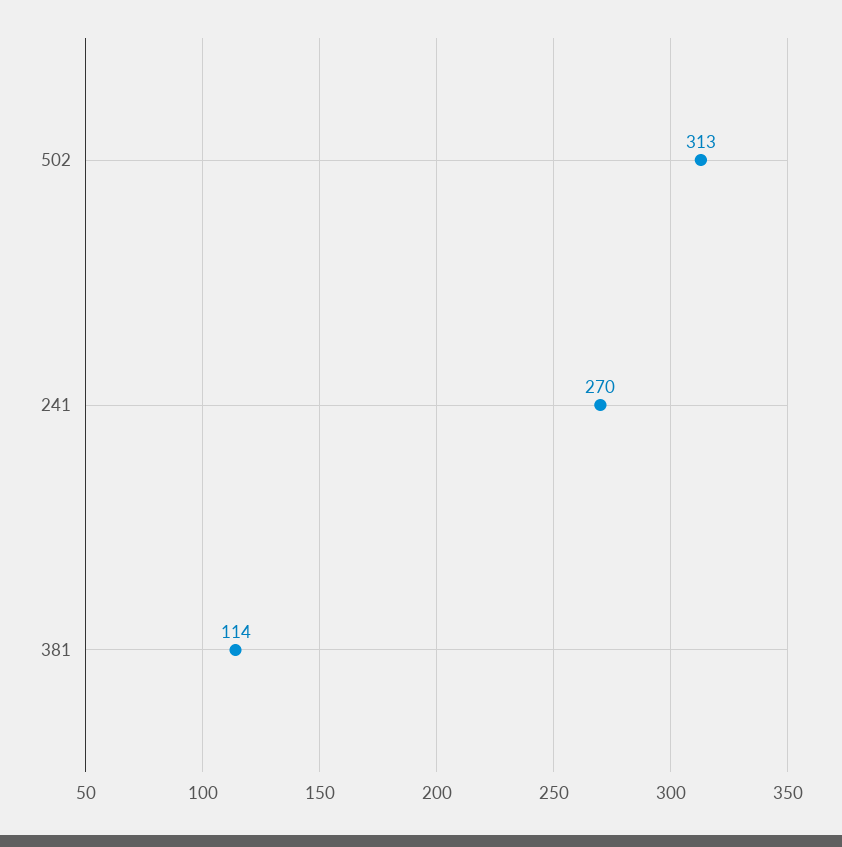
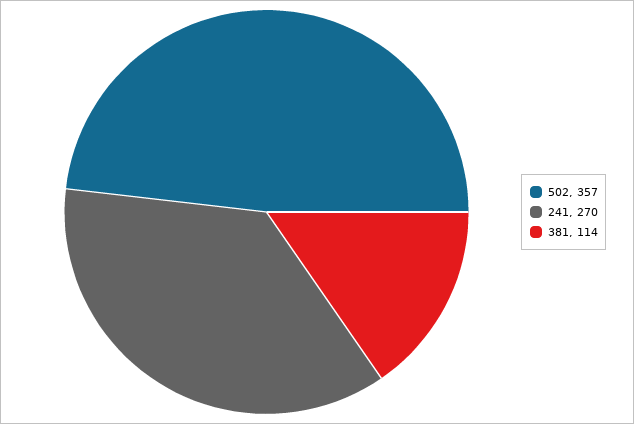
502: 313 -> 357

